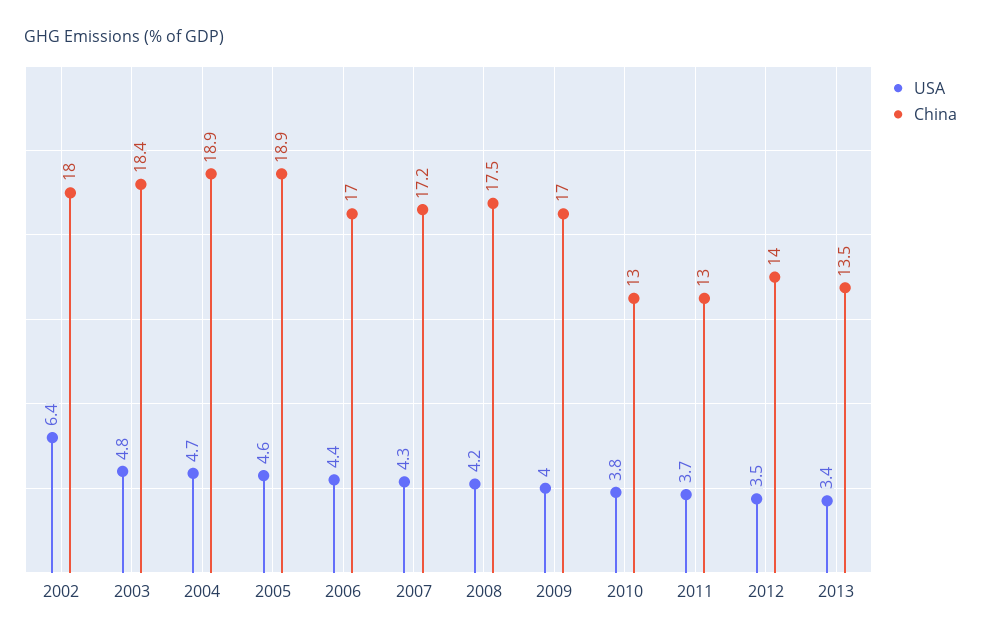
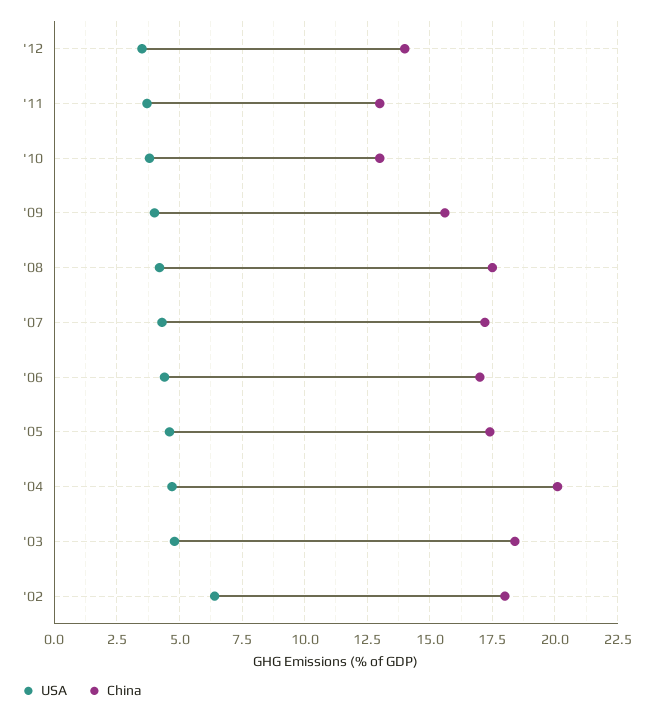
China, 2004: 18.9 -> 20
China, 2005: 18.9 -> 17.5
China, 2009: 17 -> 15.5
USA, 2013: 3.4 -> none
China, 2013: 13.5 -> none

